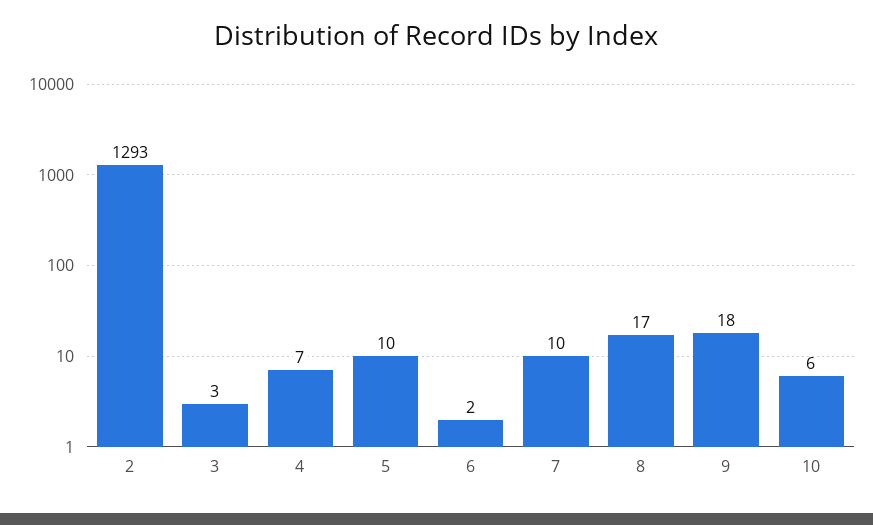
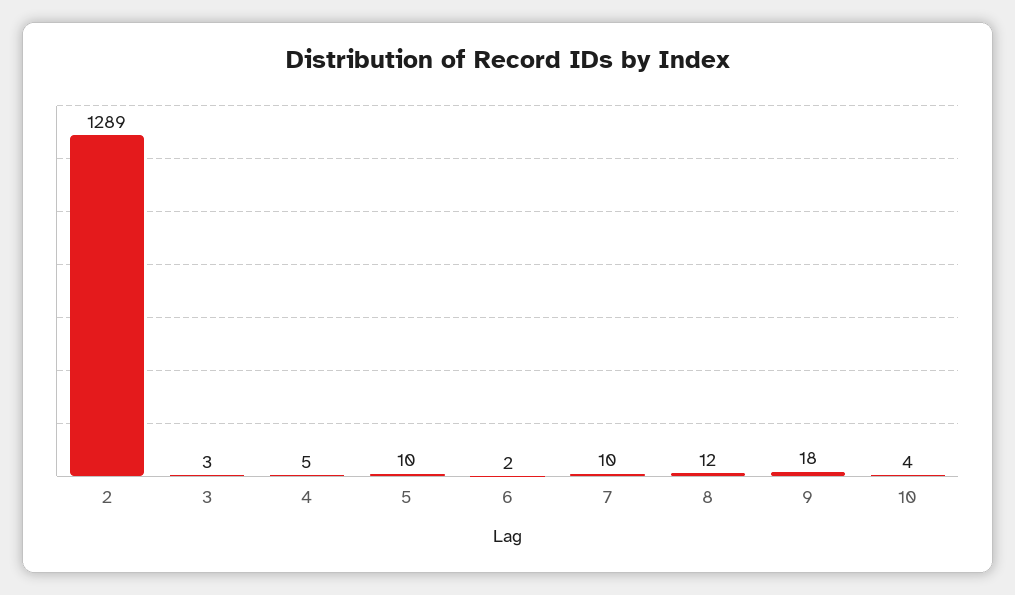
2: 1293 -> 1289
4: 7 -> 5
8: 17 -> 12
10: 6 -> 4

